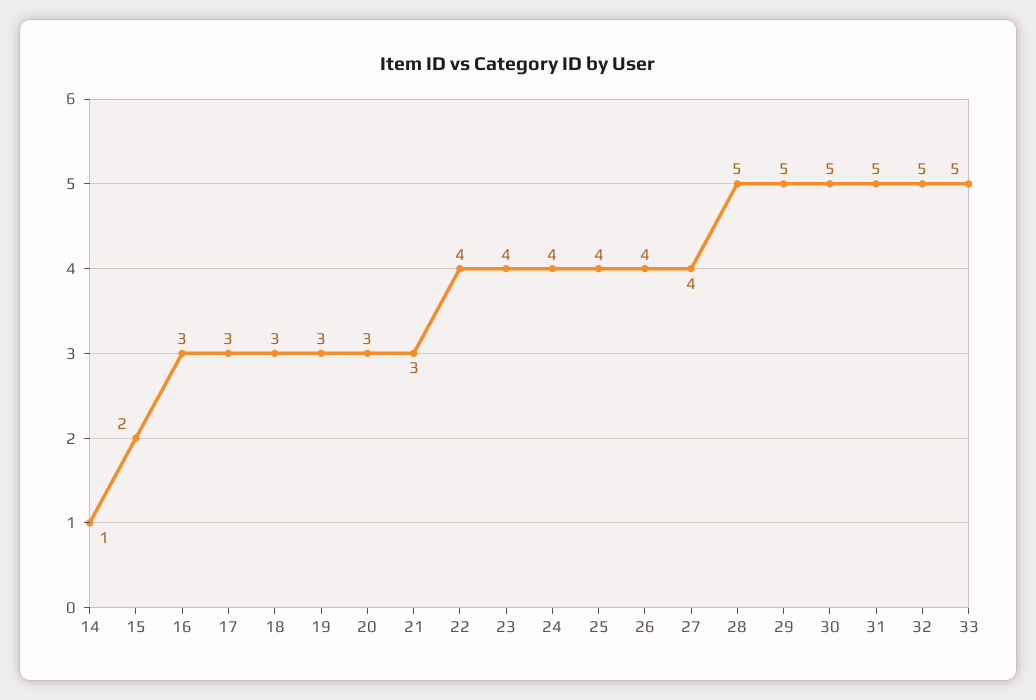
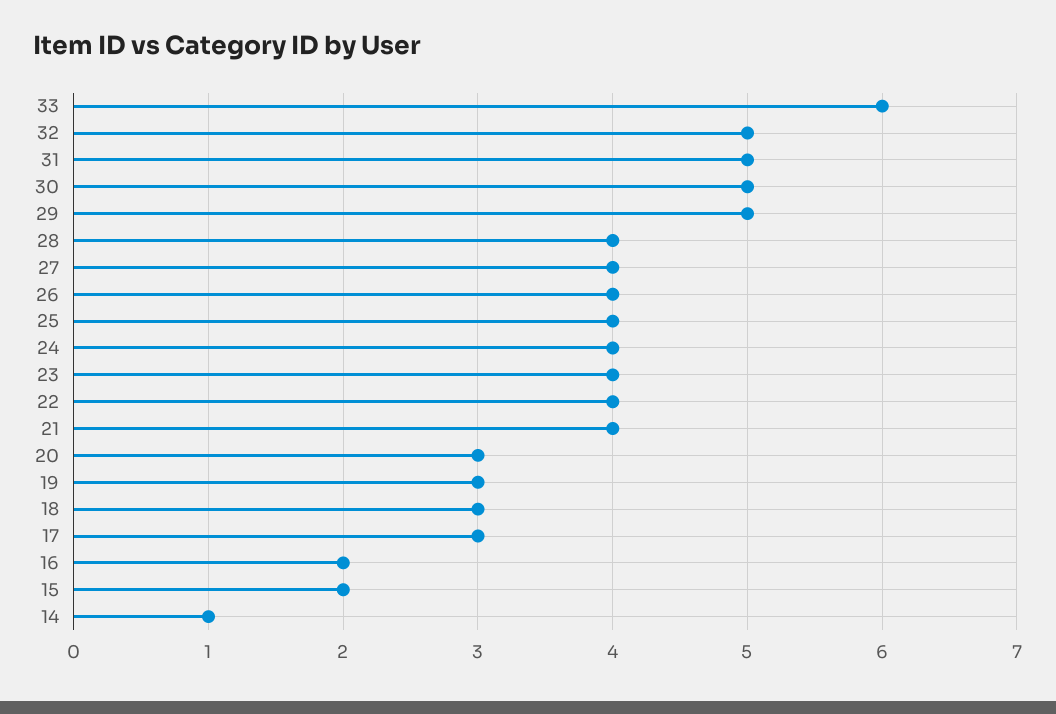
16: 3 -> 2
21: 3 -> 4
28: 5 -> 4
33: 5 -> 6

